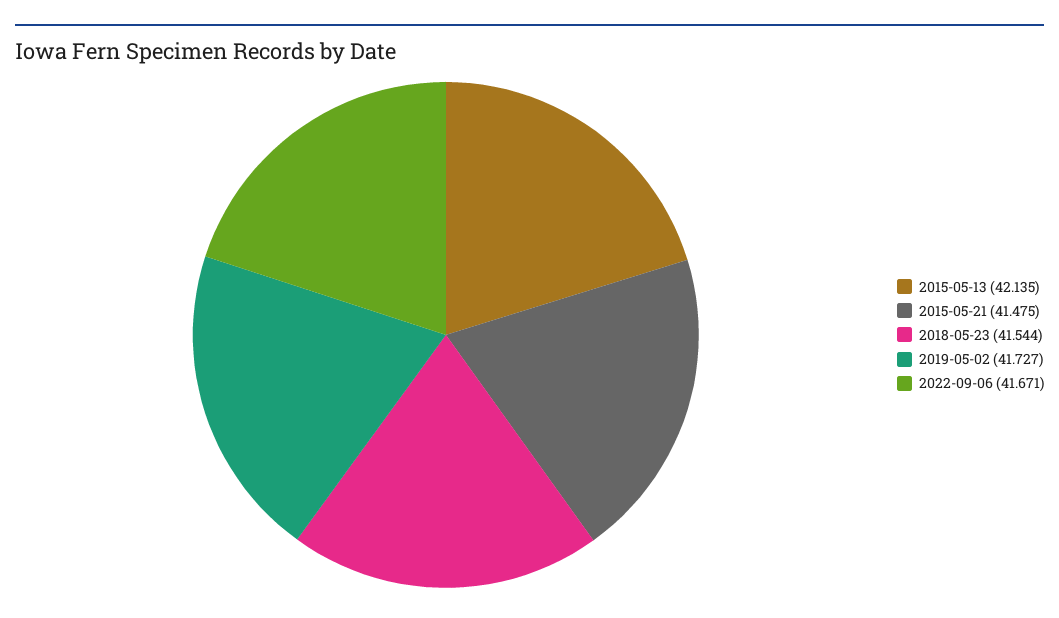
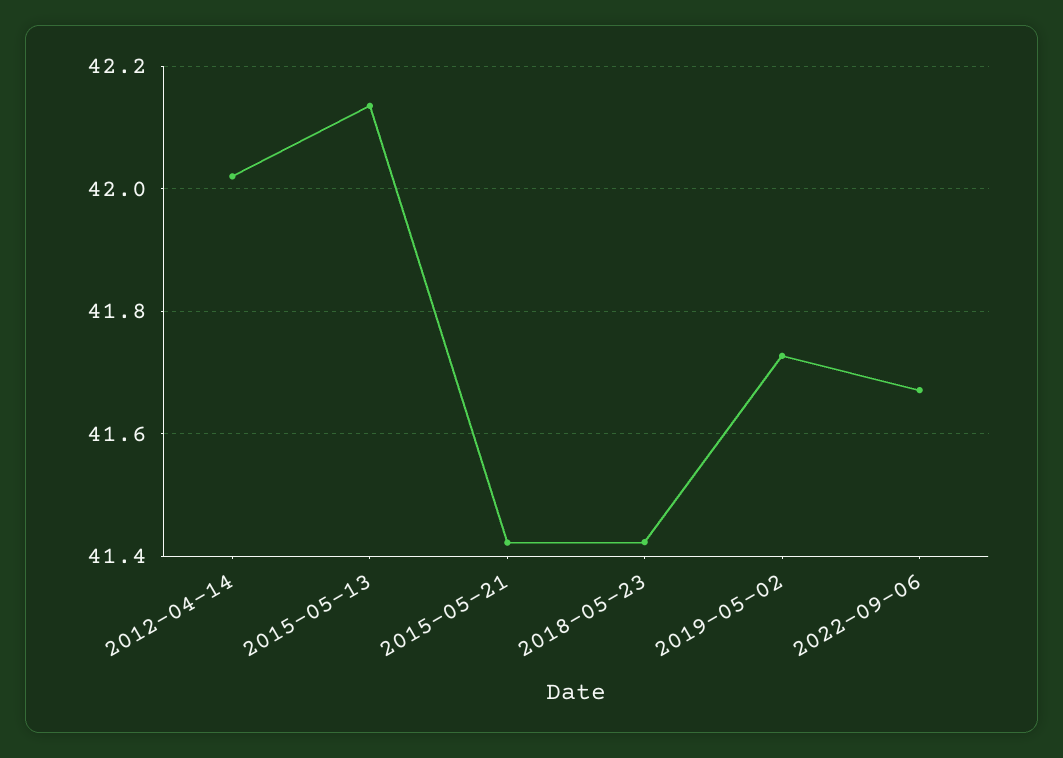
2015-05-21: 41.475 -> 41.42
2018-05-23: 41.544 -> 41.42
2012-04-14: none -> 42.02

